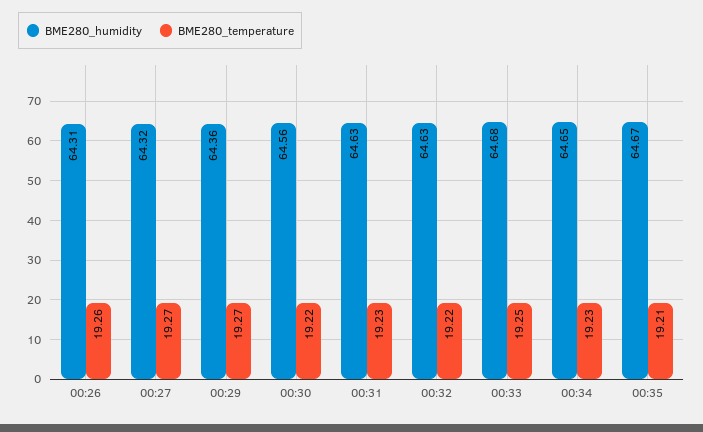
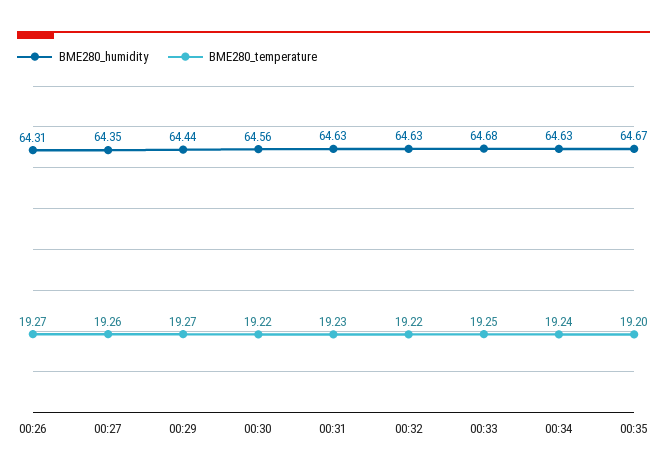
BME280_temperature, 00:26: 19.26 -> 19.27
BME280_humidity, 00:27: 64.32 -> 64.35
BME280_temperature, 00:27: 19.27 -> 19.26
BME280_humidity, 00:29: 64.36 -> 64.44
BME280_humidity, 00:34: 64.65 -> 64.63
BME280_temperature, 00:34: 19.23 -> 19.24
BME280_temperature, 00:35: 19.21 -> 19.2

